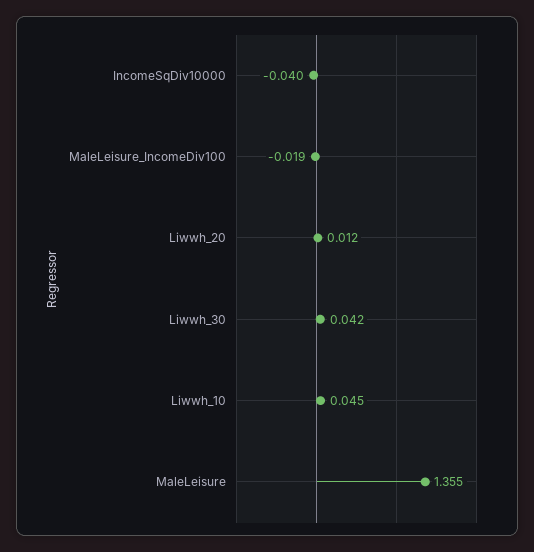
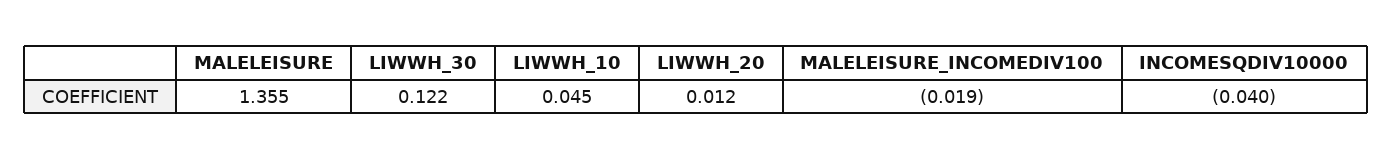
Liwwh_30: 0.042 -> 0.122

